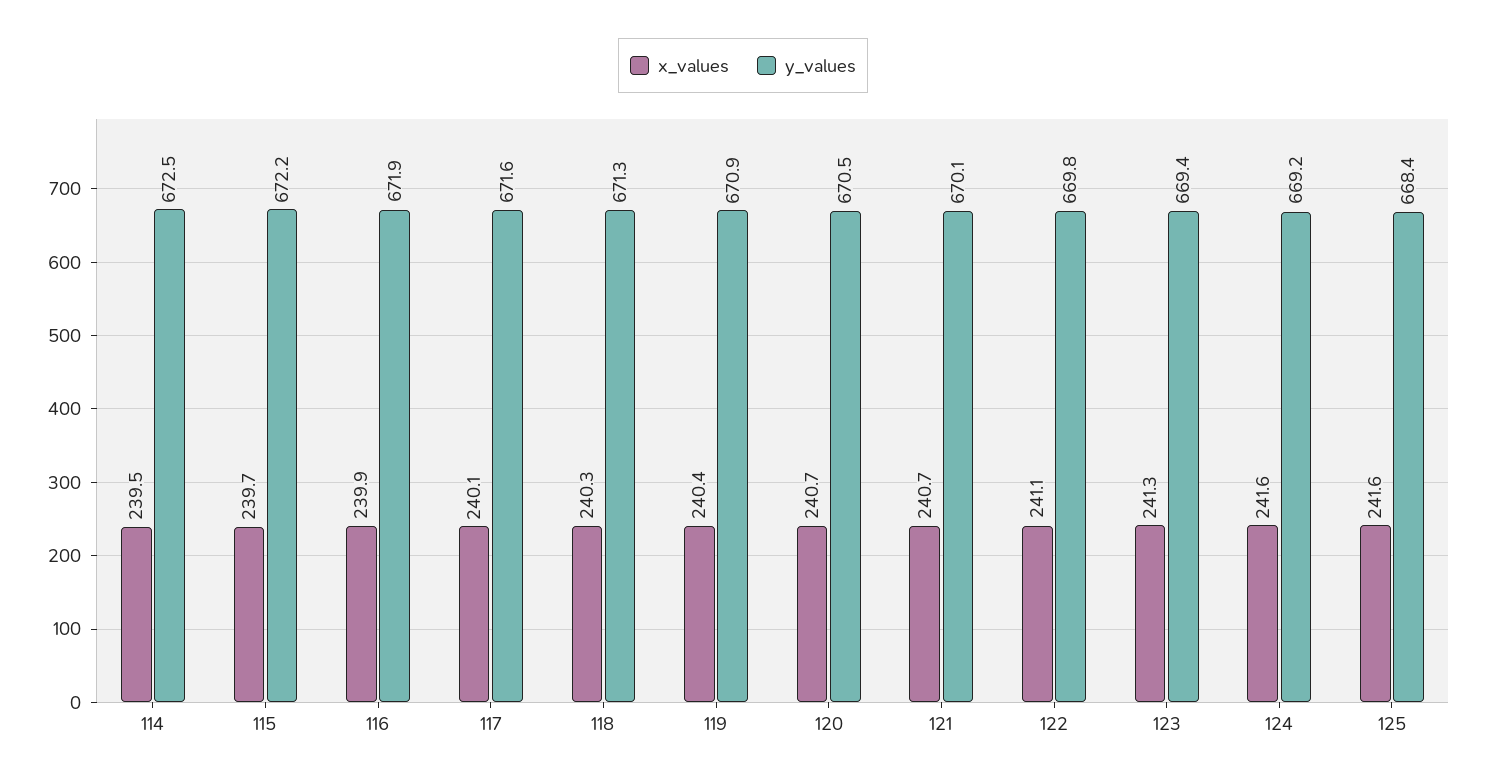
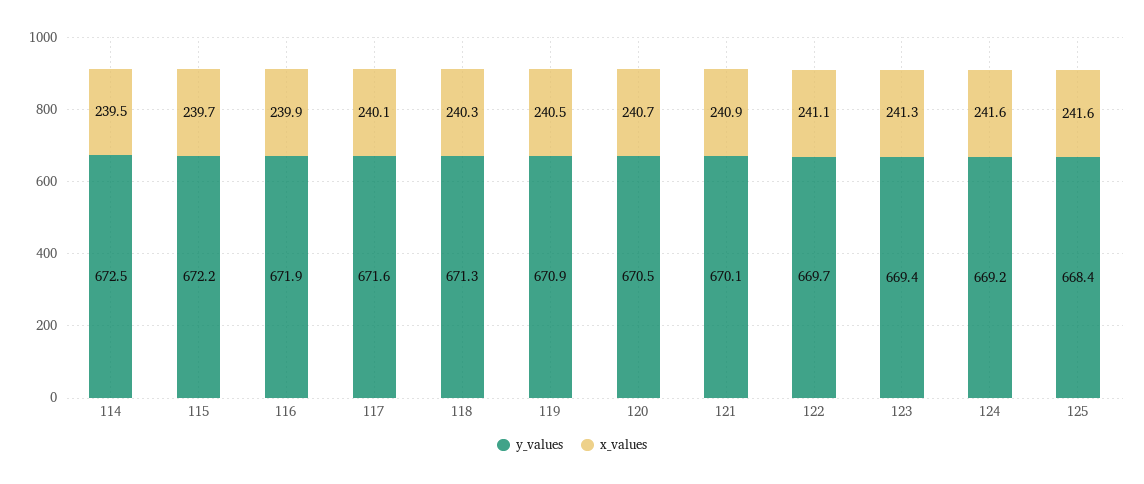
x_values, 119: 240.4 -> 240.5
x_values, 121: 240.7 -> 240.9
y_values, 122: 669.8 -> 669.7

